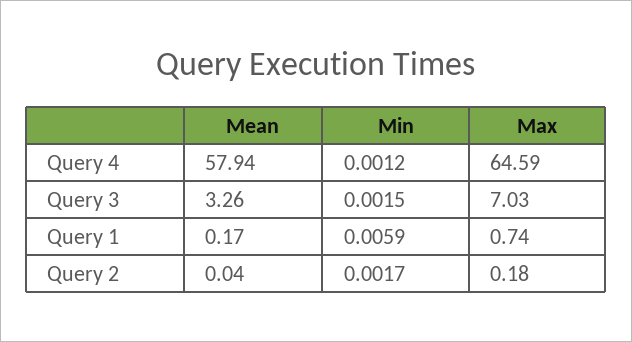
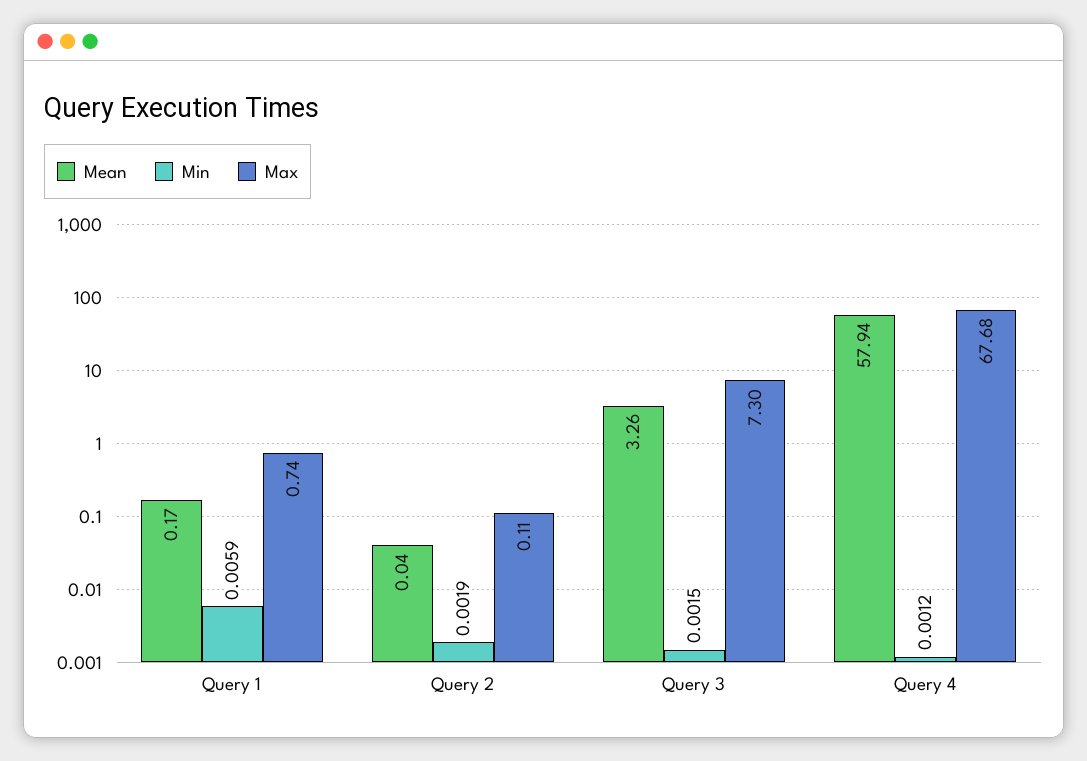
Max, Query 4: 64.59 -> 67.68
Max, Query 3: 7.03 -> 7.3
Min, Query 2: 0.0017 -> 0.0019
Max, Query 2: 0.18 -> 0.11

